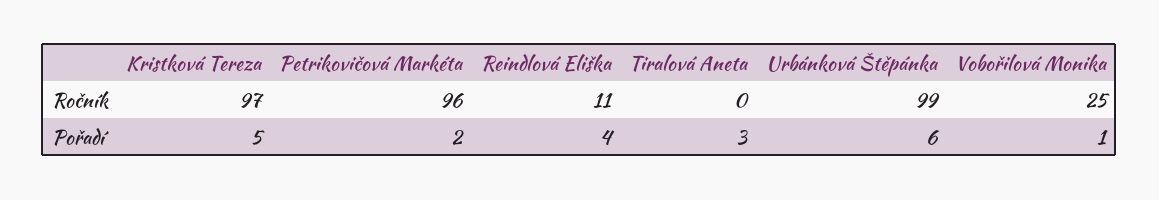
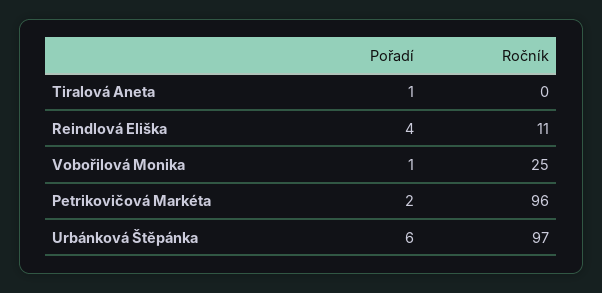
Kristková Tereza, Ročník: 97 -> none
Urbánková Štěpánka, Ročník: 99 -> 97
Kristková Tereza, Pořadí: 5 -> none
Tiralová Aneta, Pořadí: 3 -> 1

